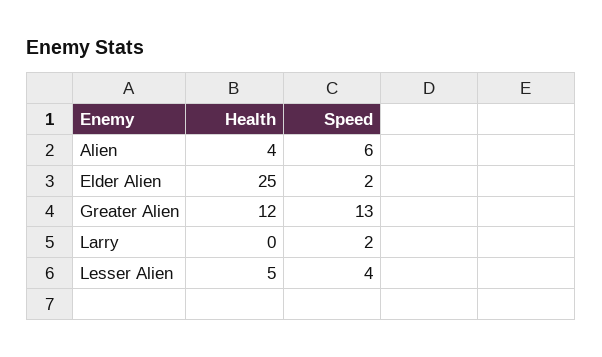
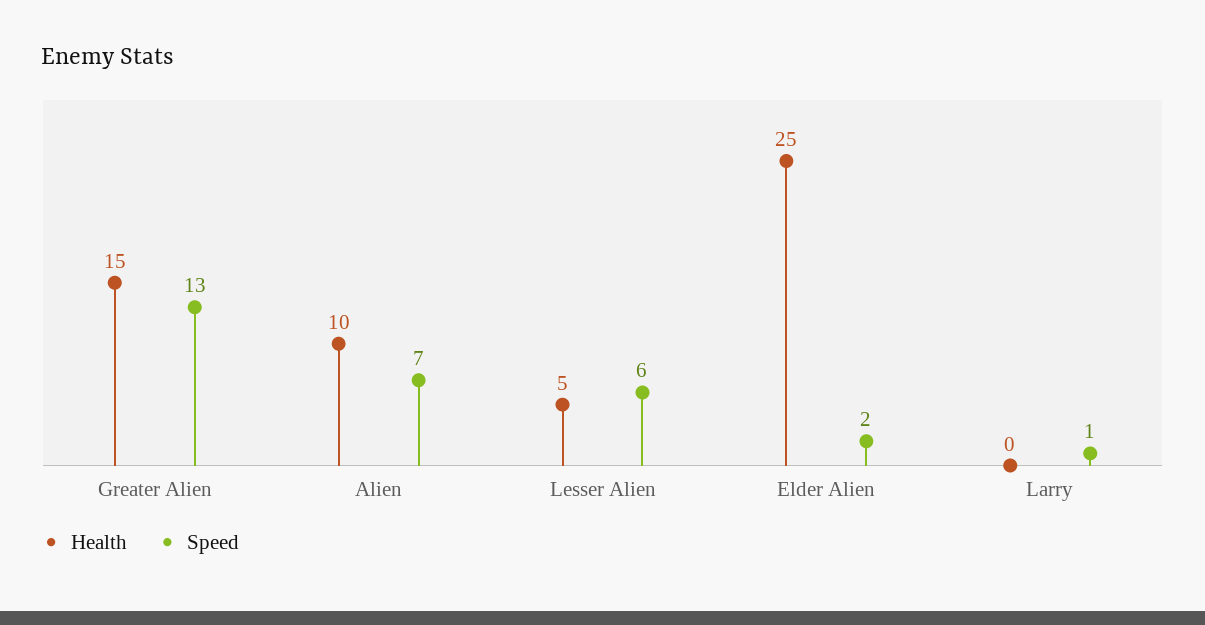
Health, Alien: 4 -> 10
Speed, Alien: 6 -> 7
Health, Greater Alien: 12 -> 15
Speed, Larry: 2 -> 1
Speed, Lesser Alien: 4 -> 6

